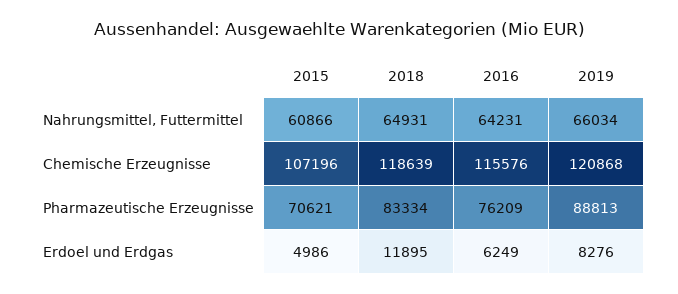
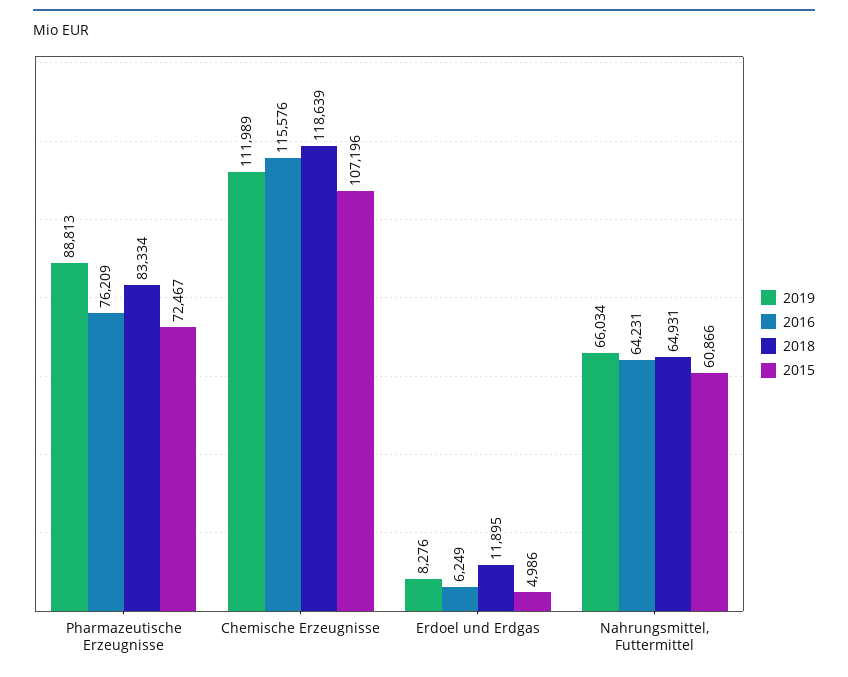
2019, Chemische Erzeugnisse: 120868 -> 111989
2015, Pharmazeutische Erzeugnisse: 70621 -> 72467

